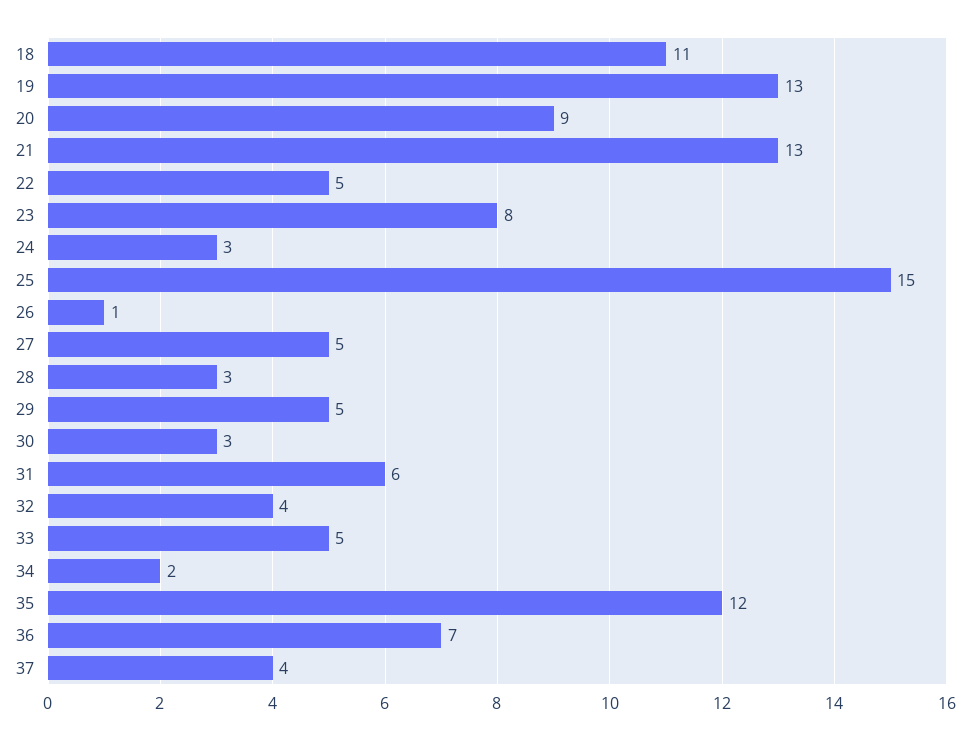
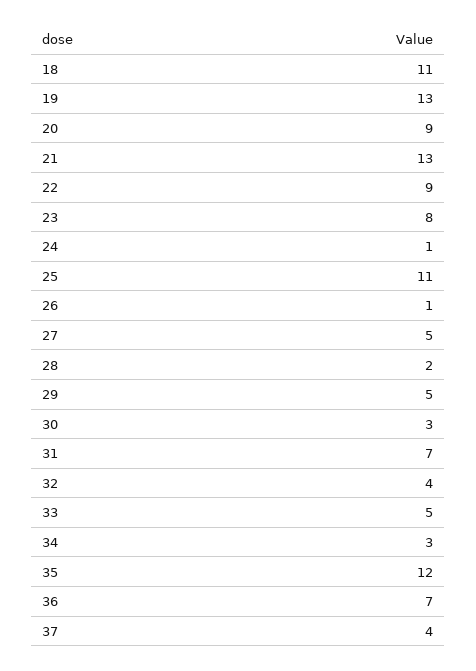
22: 5 -> 9
24: 3 -> 1
25: 15 -> 11
28: 3 -> 2
31: 6 -> 7
34: 2 -> 3

